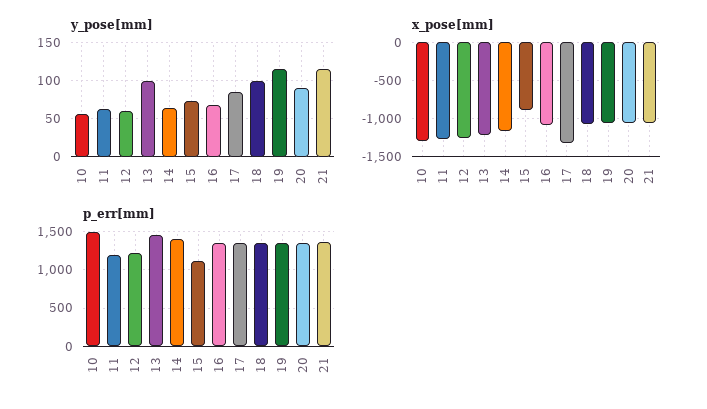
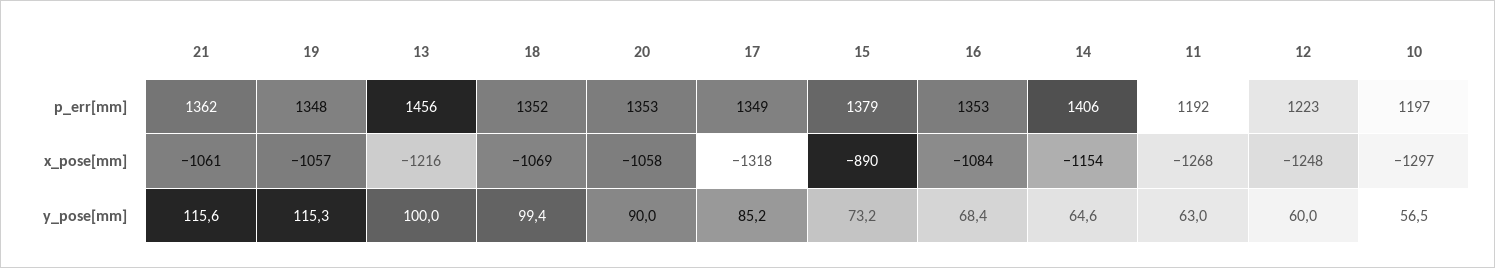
p_err[mm], 10: 1500 -> 1197
p_err[mm], 15: 1100 -> 1379

